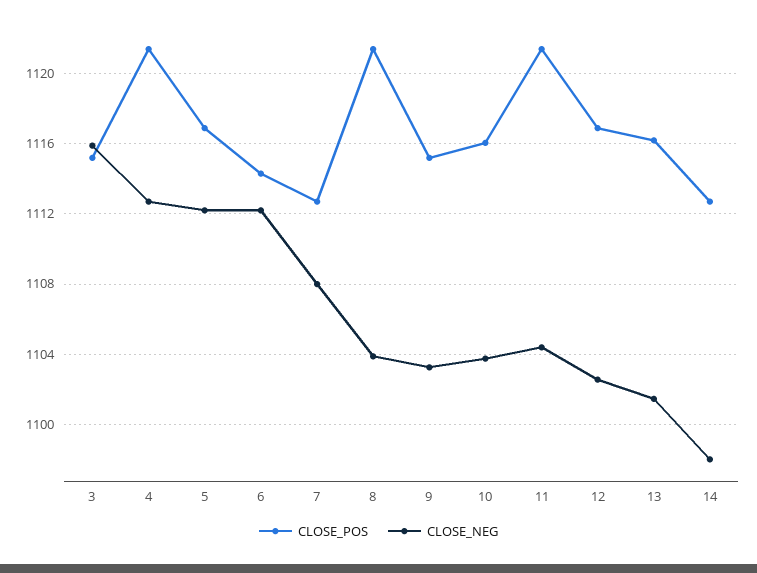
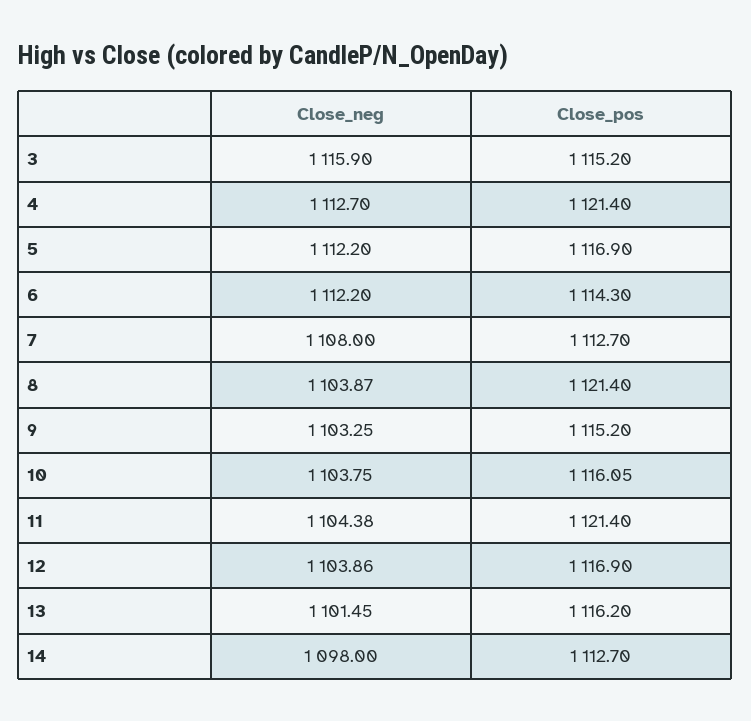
CLOSE_NEG, 12: 1102.5 -> 1103.86

